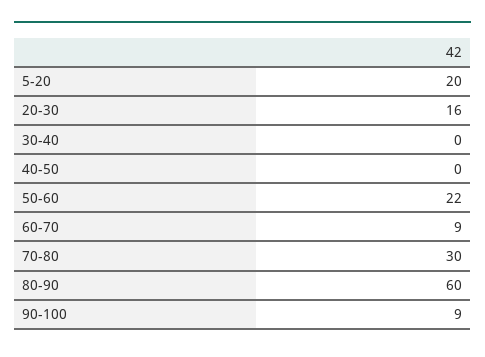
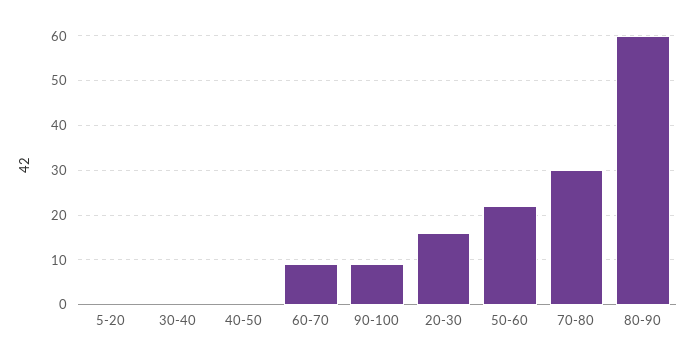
5-20: 20 -> 0

